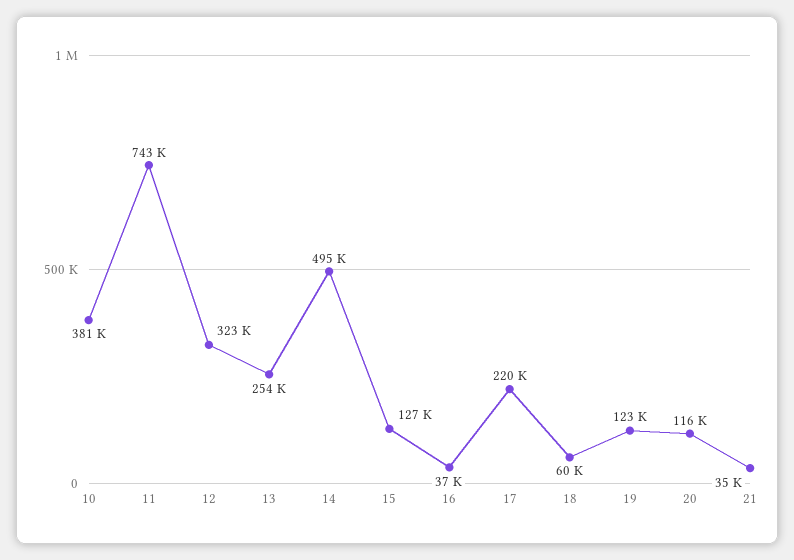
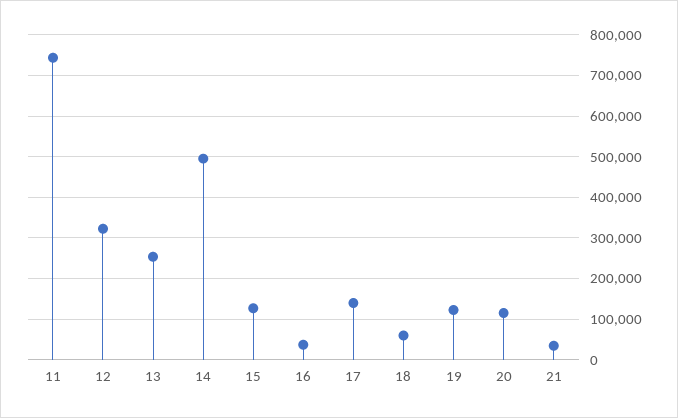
10: 381000 -> none
17: 220000 -> 140000

